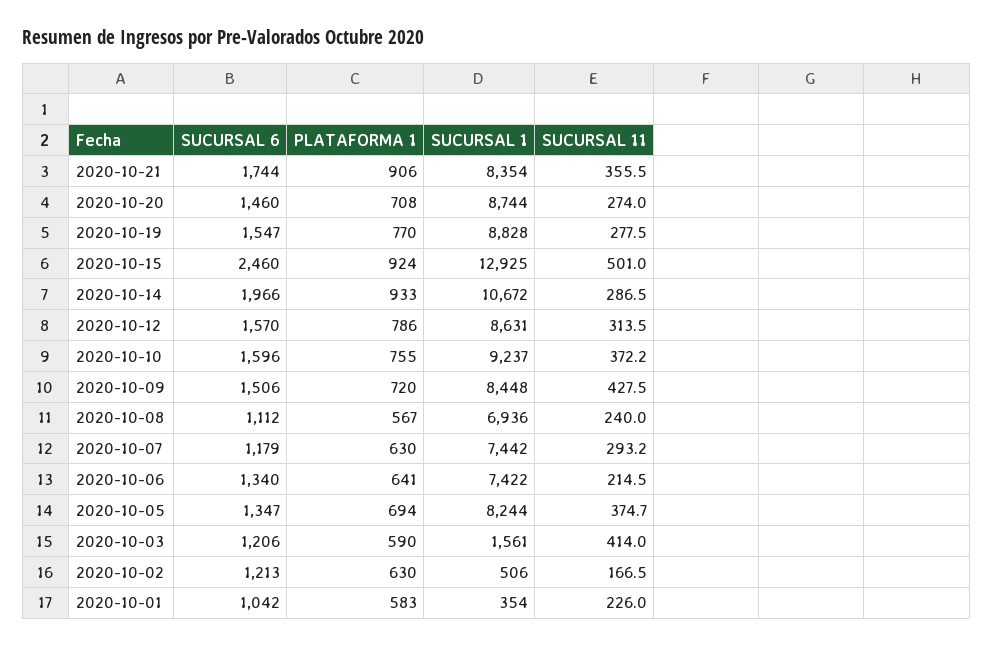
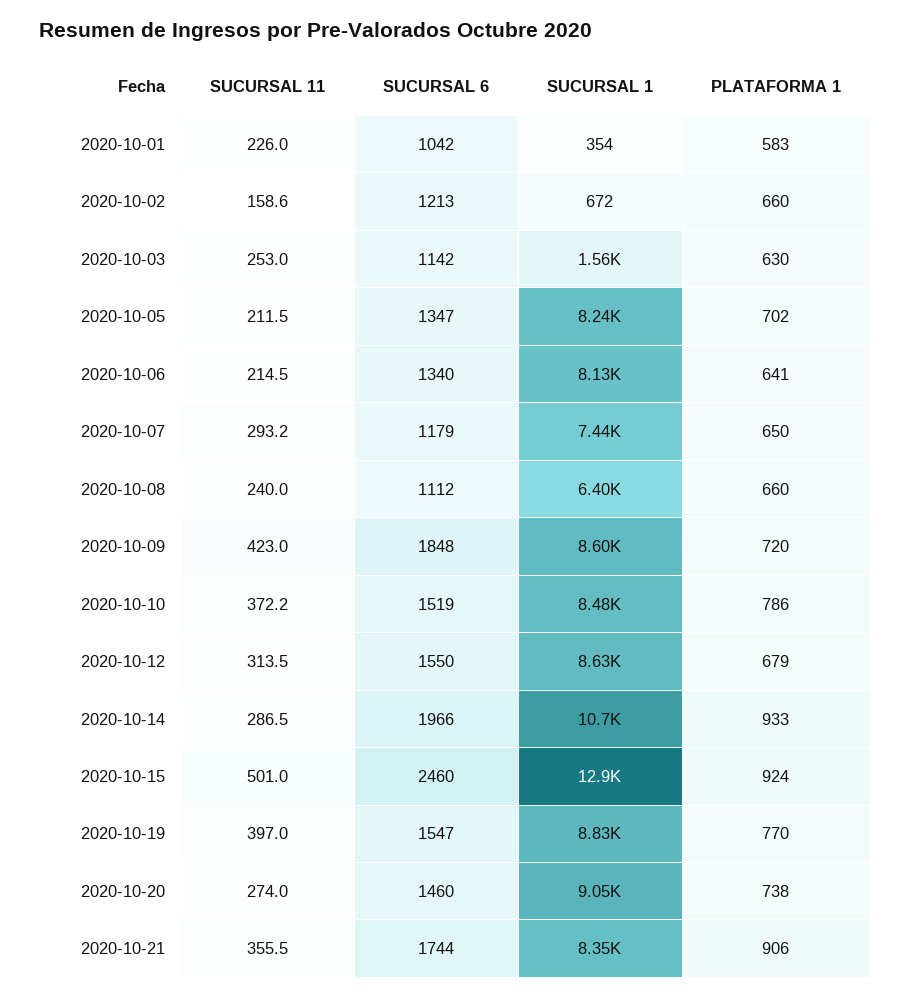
PLATAFORMA 1, 2020-10-20: 708 -> 738
SUCURSAL 1, 2020-10-20: 8744 -> 9050
SUCURSAL 11, 2020-10-19: 277.5 -> 397
SUCURSAL 6, 2020-10-12: 1570 -> 1550
PLATAFORMA 1, 2020-10-12: 786 -> 679
SUCURSAL 6, 2020-10-10: 1596 -> 1519
PLATAFORMA 1, 2020-10-10: 755 -> 786
SUCURSAL 1, 2020-10-10: 9237 -> 8480
SUCURSAL 6, 2020-10-09: 1506 -> 1848
SUCURSAL 1, 2020-10-09: 8448 -> 8600
SUCURSAL 11, 2020-10-09: 427.5 -> 423
PLATAFORMA 1, 2020-10-08: 567 -> 660
SUCURSAL 1, 2020-10-08: 6936 -> 6400
PLATAFORMA 1, 2020-10-07: 630 -> 650
SUCURSAL 1, 2020-10-06: 7422 -> 8130
PLATAFORMA 1, 2020-10-05: 694 -> 702
SUCURSAL 11, 2020-10-05: 374.7 -> 211.5
SUCURSAL 6, 2020-10-03: 1206 -> 1142
PLATAFORMA 1, 2020-10-03: 590 -> 630
SUCURSAL 11, 2020-10-03: 414 -> 253
PLATAFORMA 1, 2020-10-02: 630 -> 660
SUCURSAL 1, 2020-10-02: 506 -> 672
SUCURSAL 11, 2020-10-02: 166.5 -> 158.6

